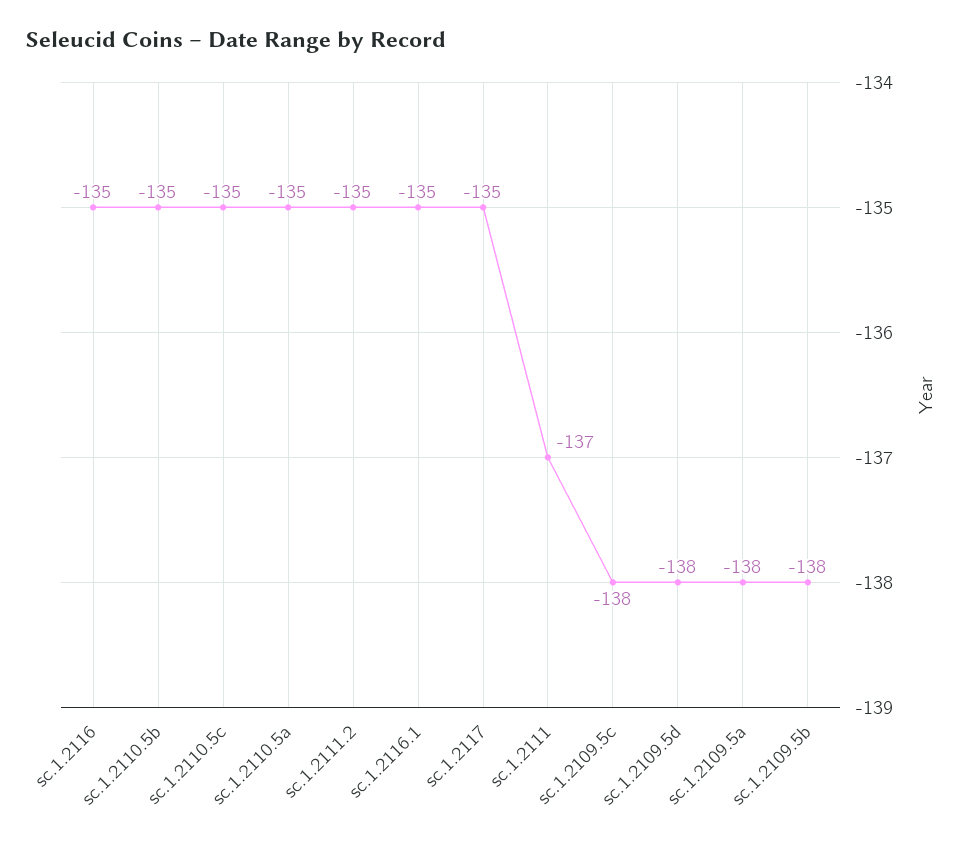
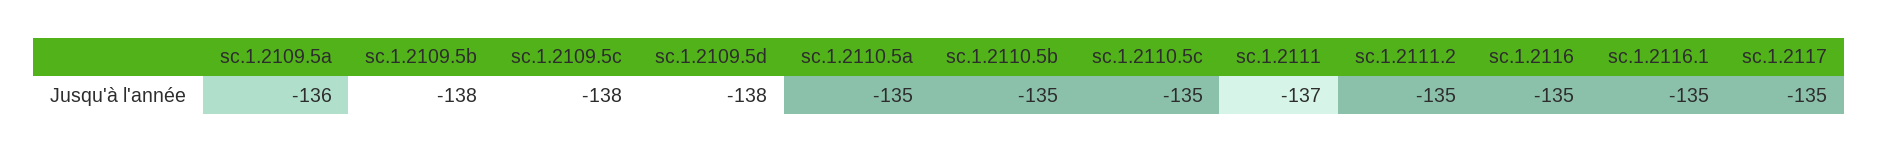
sc.1.2109.5a: -138 -> -136

